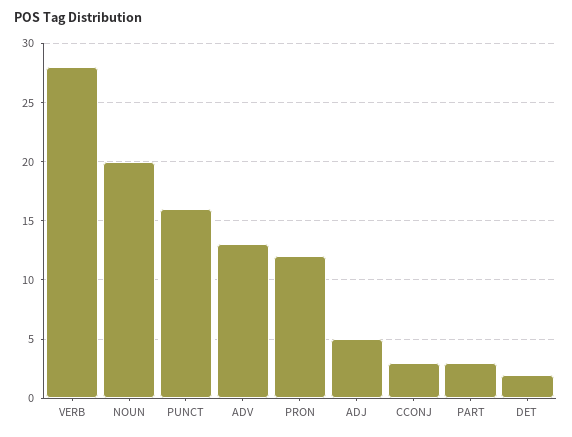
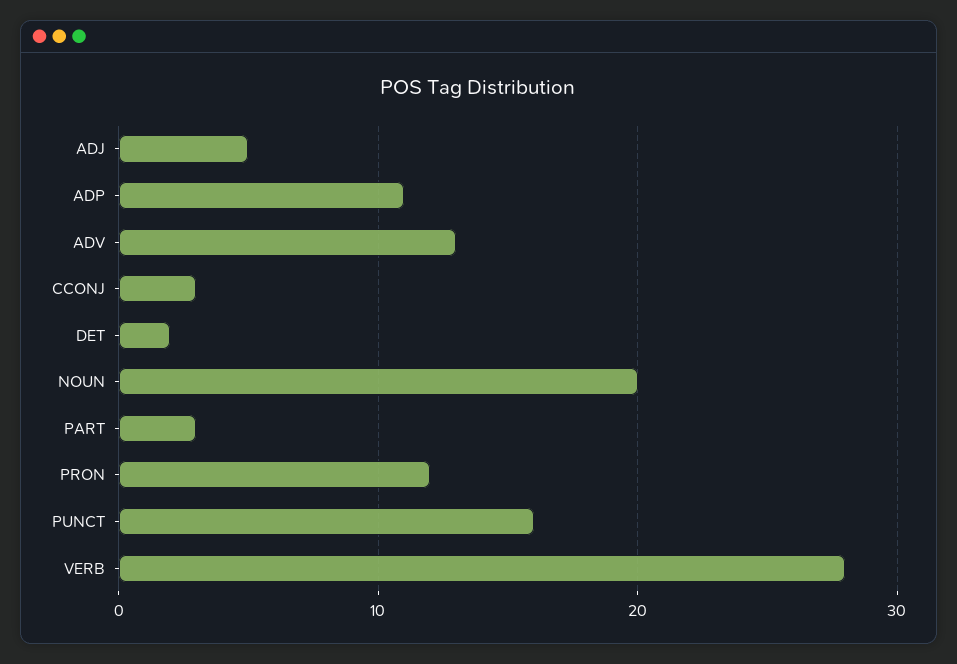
ADP: none -> 11

